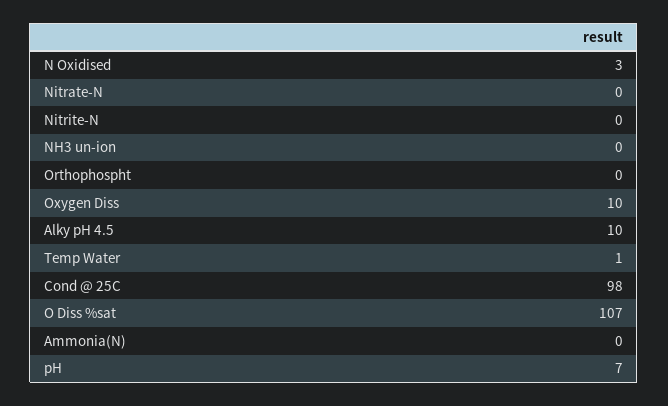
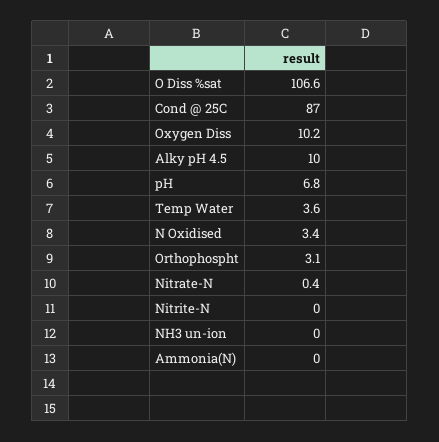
Orthophospht: 0 -> 3.1
Temp Water: 1 -> 3.6
Cond @ 25C: 98 -> 87

